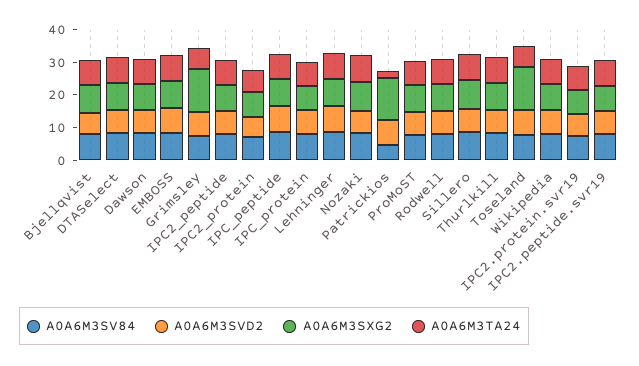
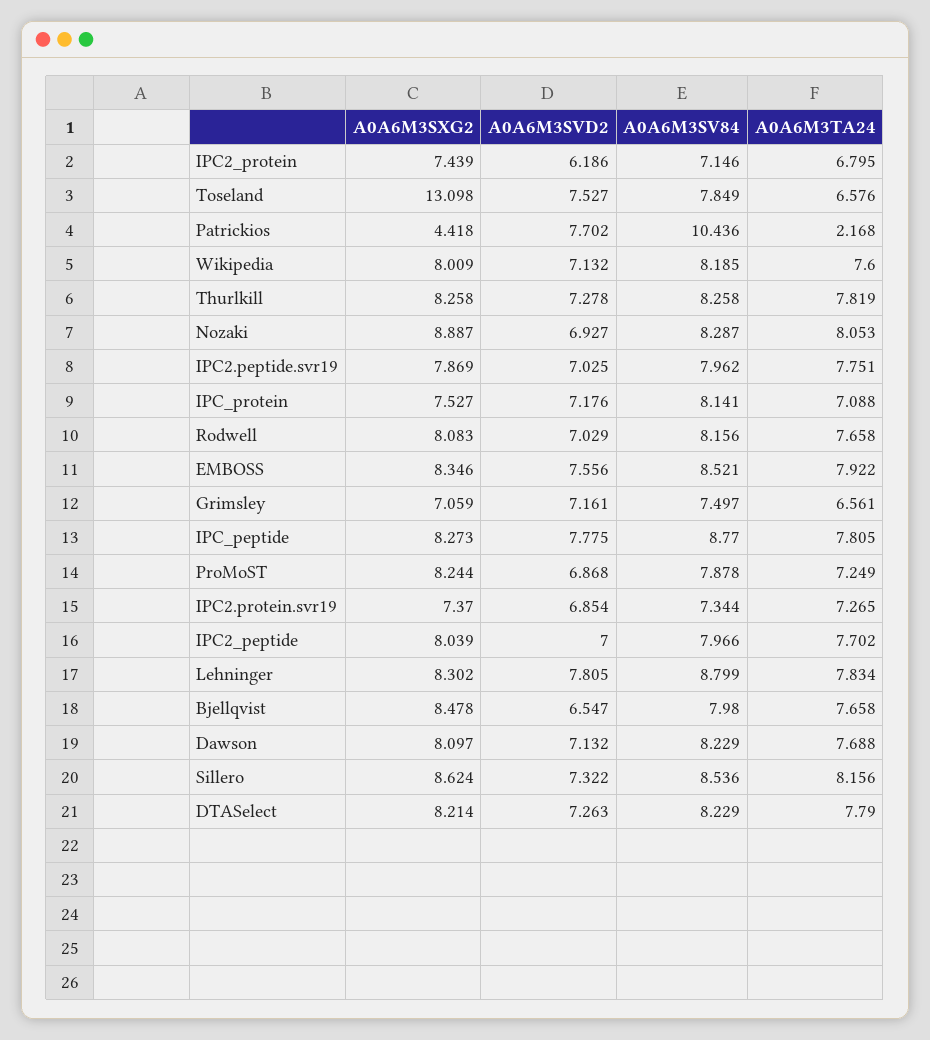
A0A6M3SXG2, Grimsley: 12.5 -> 7.059
A0A6M3SV84, Patrickios: 5 -> 10.436
A0A6M3SXG2, Patrickios: 12.5 -> 4.418

